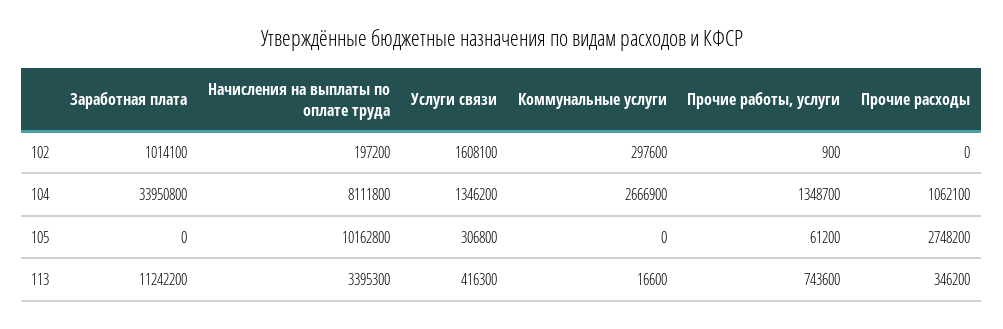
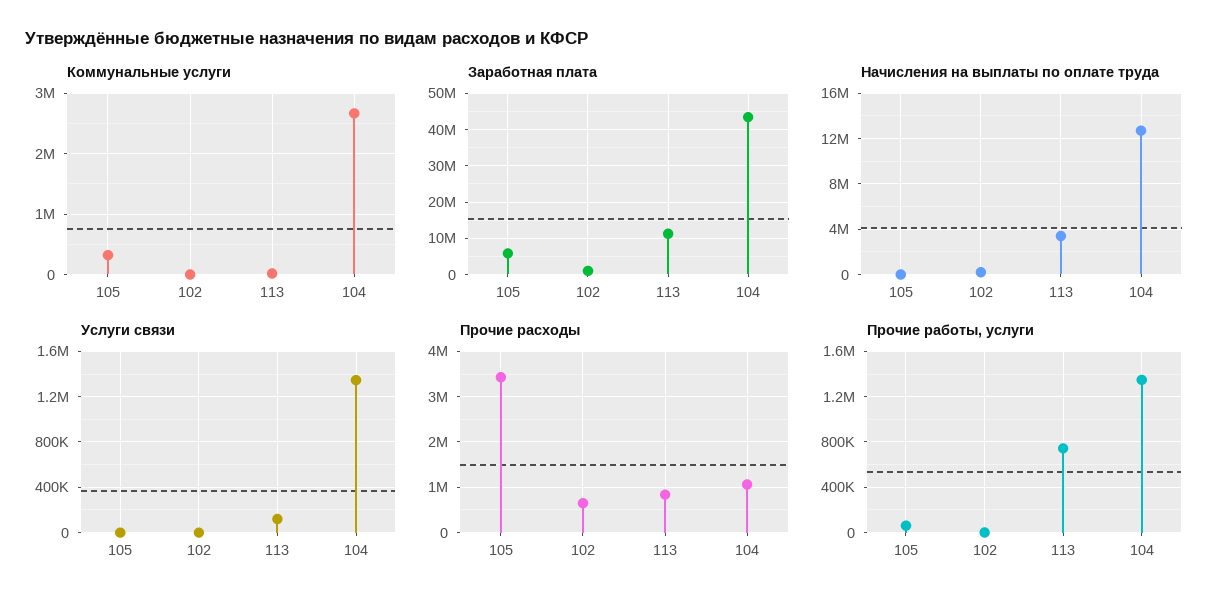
Услуги связи, 102: 1608100 -> 0
Коммунальные услуги, 102: 297600 -> 0
Прочие расходы, 102: 0 -> 600000
Заработная плата, 104: 33950800 -> 44000000
Начисления на выплаты по оплате труда, 104: 8111800 -> 13000000
Заработная плата, 105: 0 -> 6000000
Начисления на выплаты по оплате труда, 105: 10162800 -> 0
Услуги связи, 105: 306800 -> 0
Коммунальные услуги, 105: 0 -> 300000
Прочие расходы, 105: 2748200 -> 3400000
Услуги связи, 113: 416300 -> 100000
Прочие расходы, 113: 346200 -> 800000

